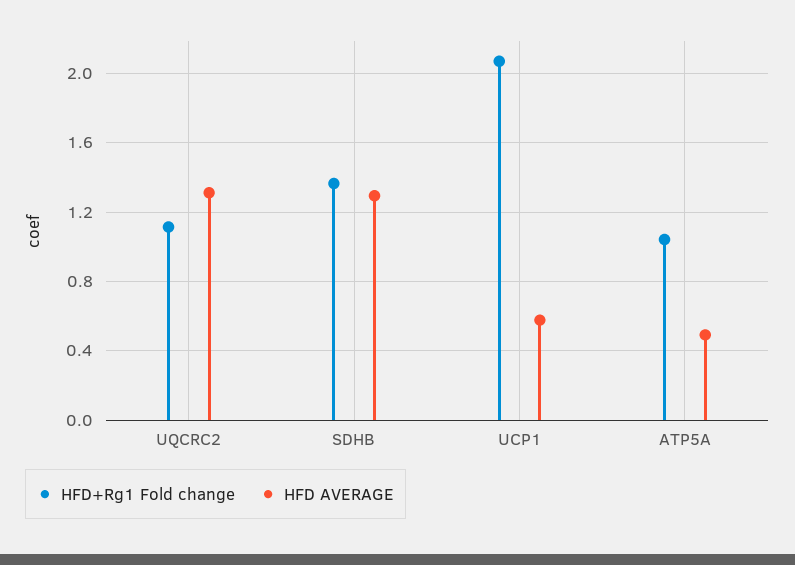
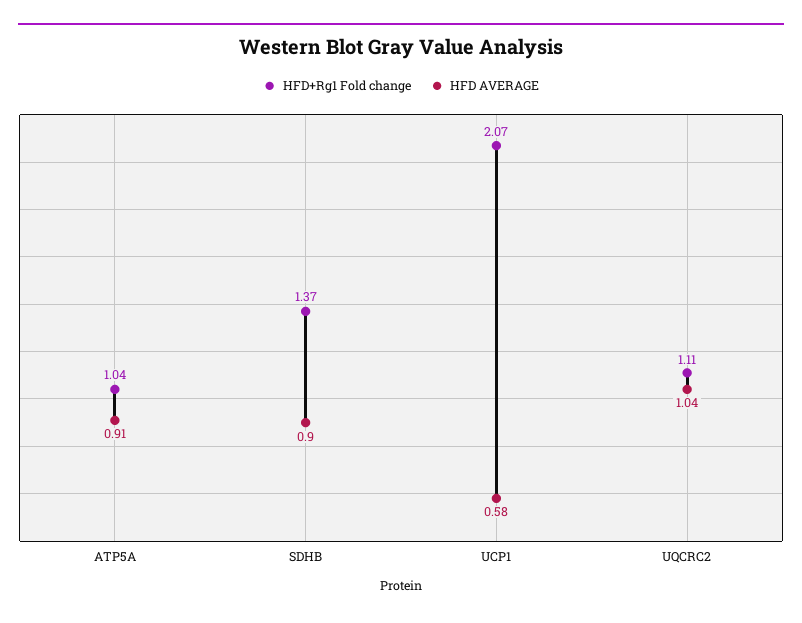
HFD AVERAGE, UQCRC2: 1.3 -> 1.04
HFD AVERAGE, SDHB: 1.3 -> 0.9
HFD AVERAGE, ATP5A: 0.5 -> 0.91

